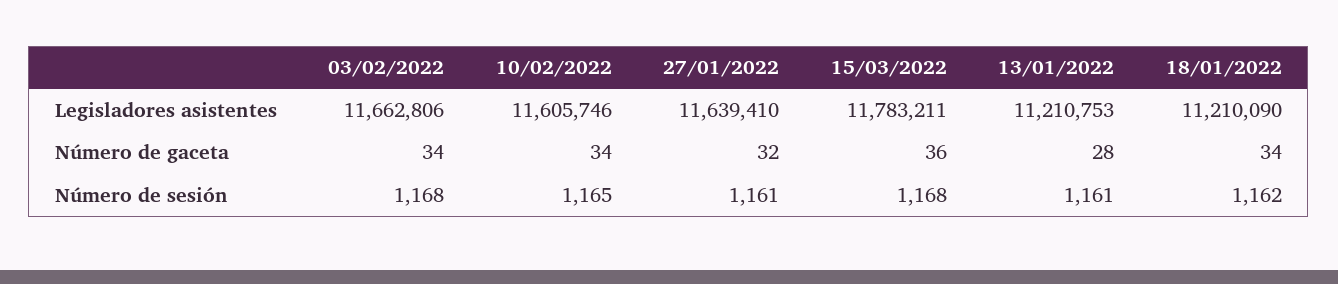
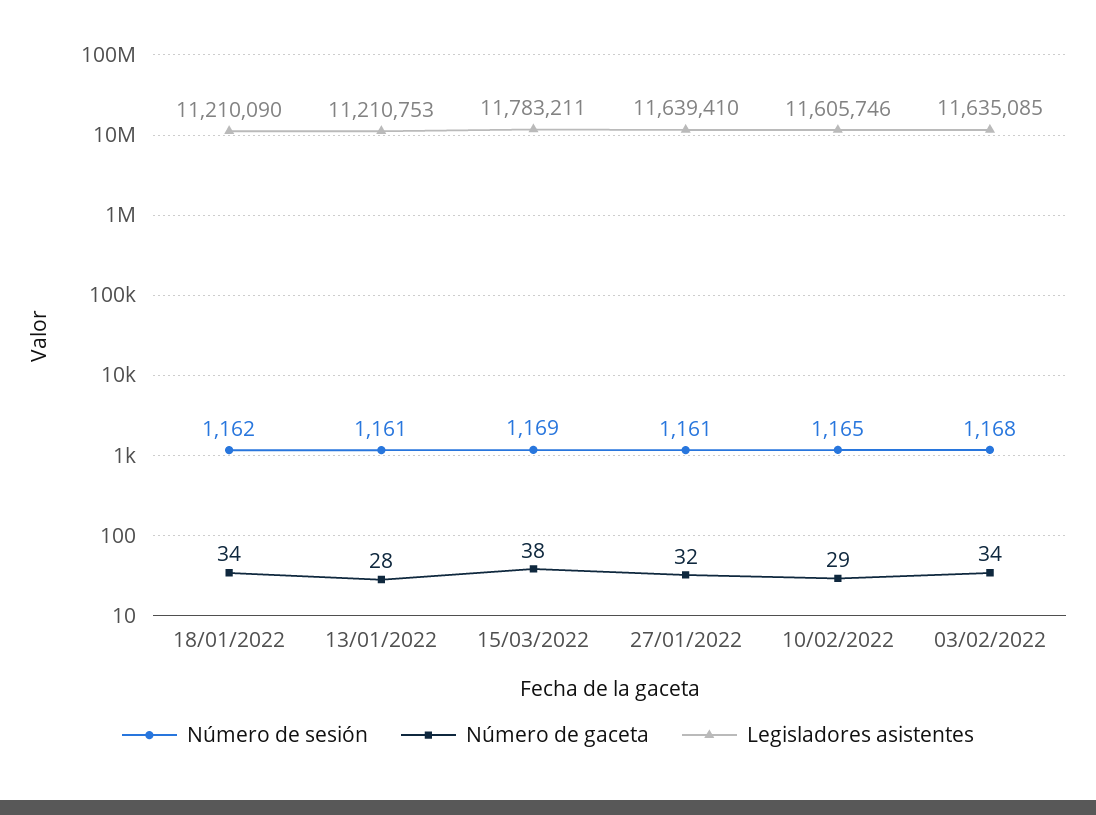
Legisladores asistentes, 03/02/2022: 11662806 -> 11635085
Número de gaceta, 10/02/2022: 34 -> 29
Número de gaceta, 15/03/2022: 36 -> 38
Número de sesión, 15/03/2022: 1168 -> 1169

